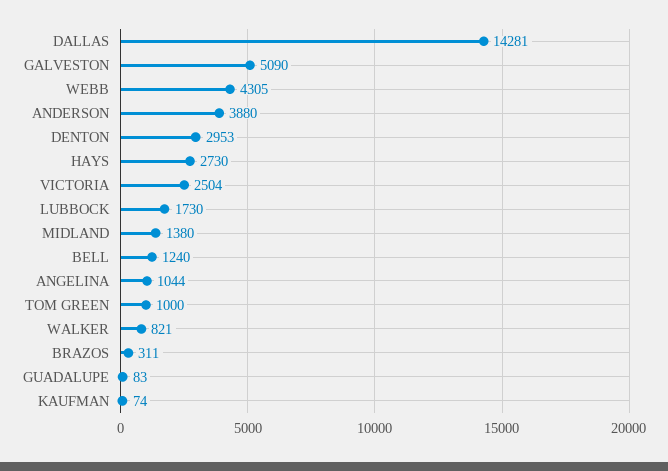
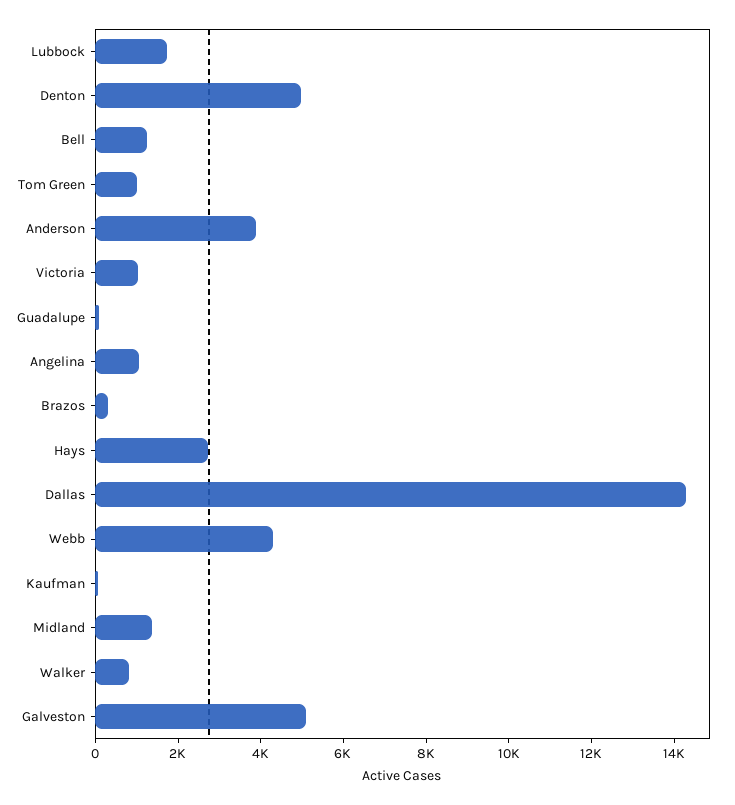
DENTON: 2953 -> 5000
VICTORIA: 2504 -> 1000

